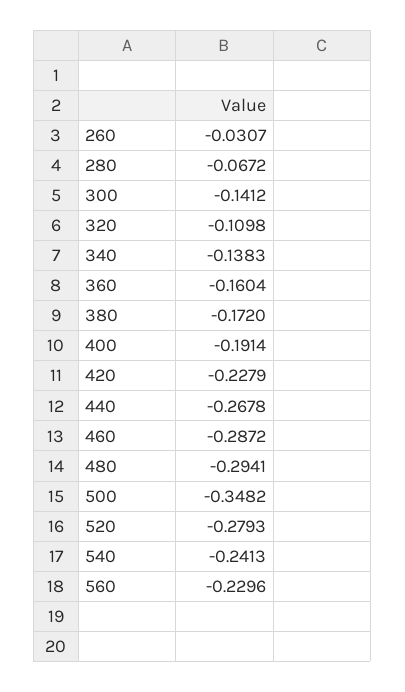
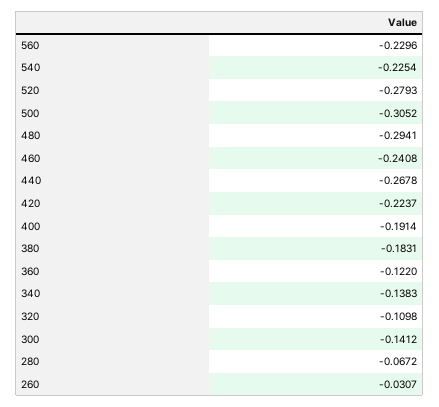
360: -0.1604 -> -0.122
380: -0.172 -> -0.1831
420: -0.2279 -> -0.2237
460: -0.2872 -> -0.2408
500: -0.3482 -> -0.3052
540: -0.2413 -> -0.2254

